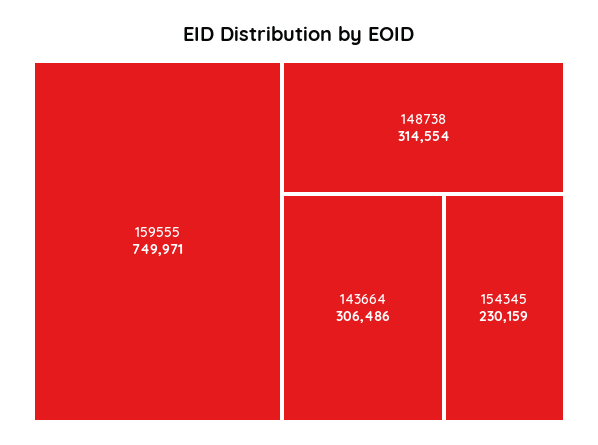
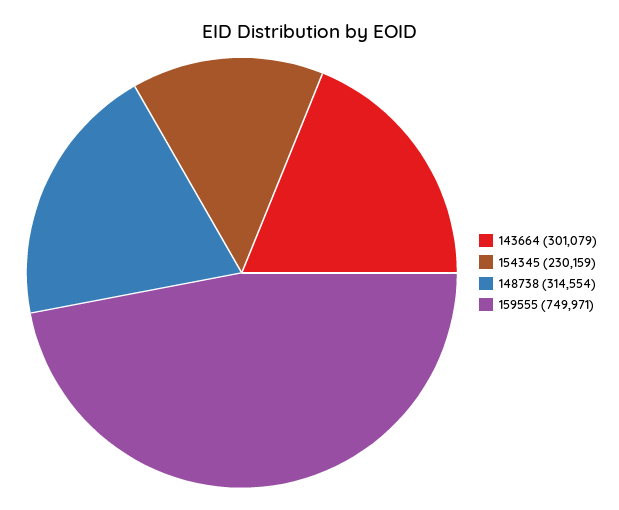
143664: 306486 -> 301079

